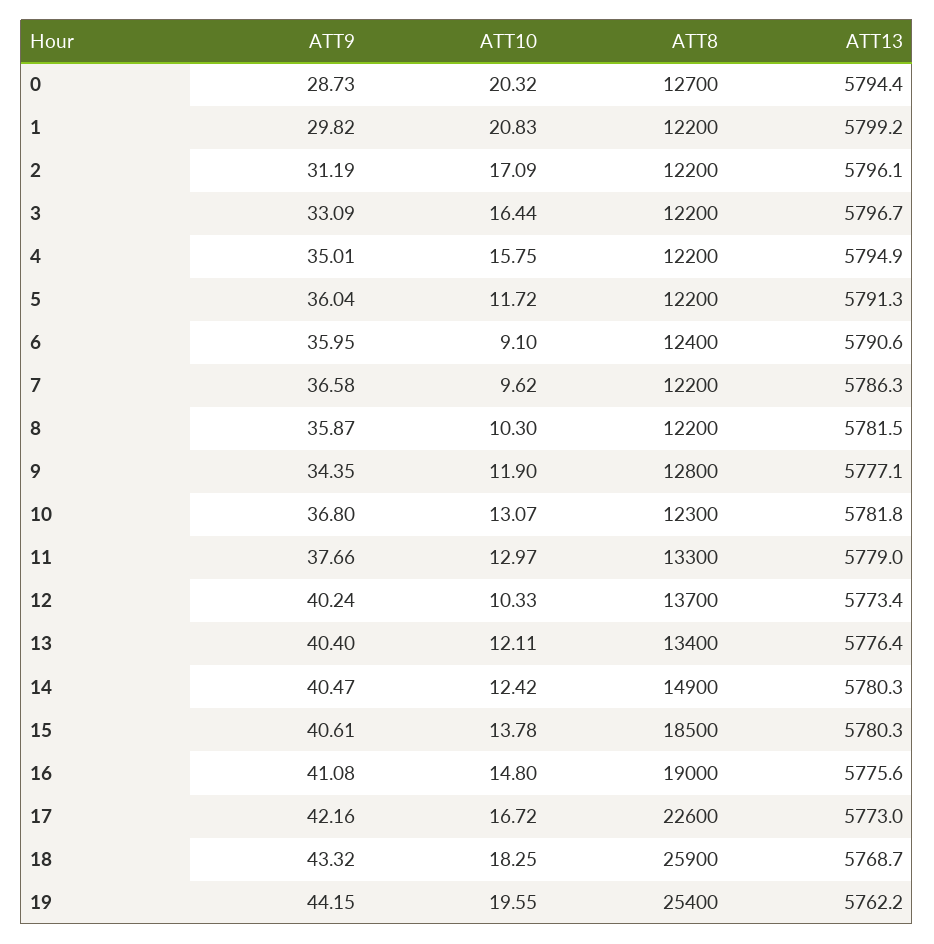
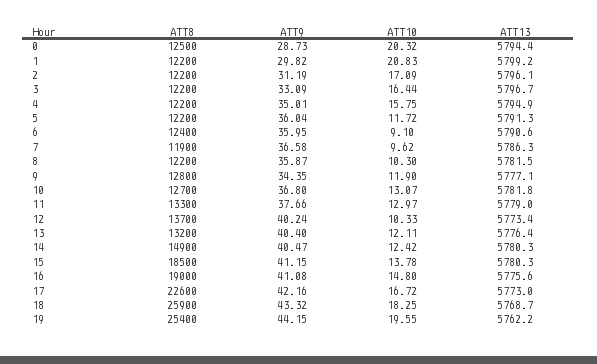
ATT8, 0: 12700 -> 12500
ATT8, 7: 12200 -> 11900
ATT8, 10: 12300 -> 12700
ATT8, 13: 13400 -> 13200
ATT9, 15: 40.61 -> 41.15

